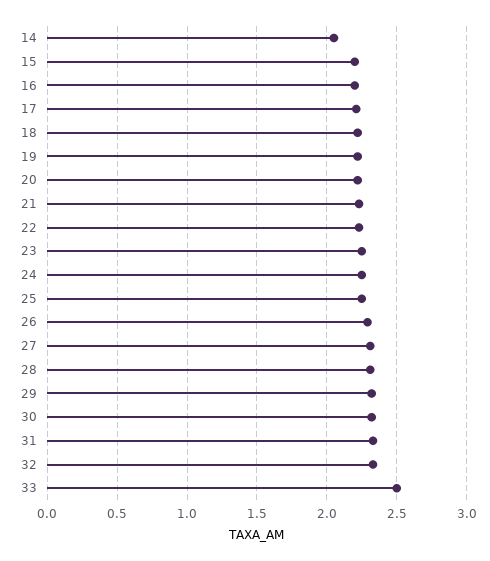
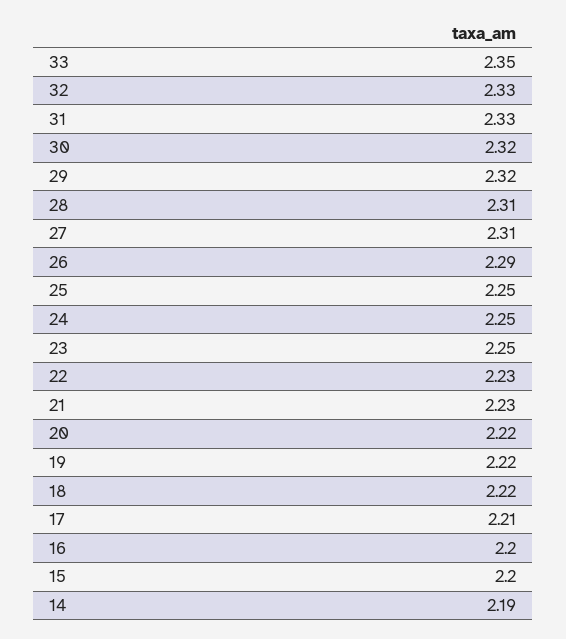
14: 2.05 -> 2.19
33: 2.5 -> 2.35

